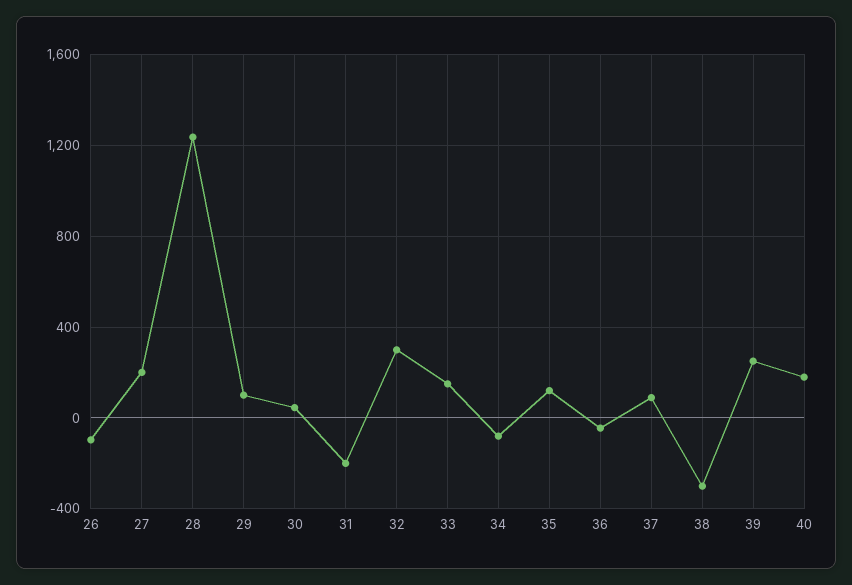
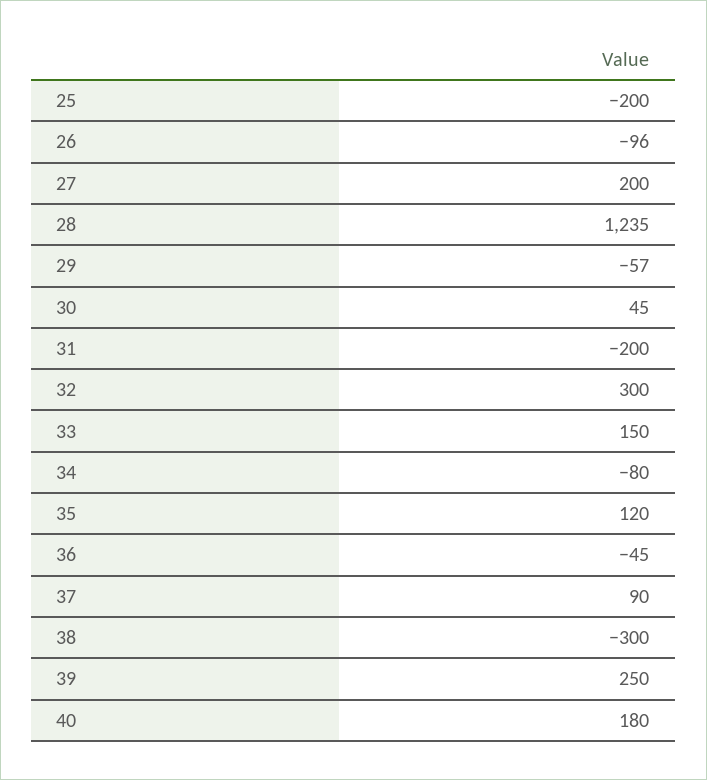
29: 100 -> -57
25: none -> -200

